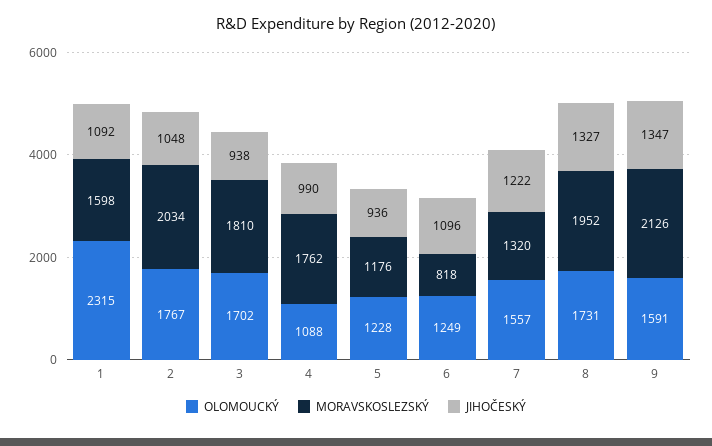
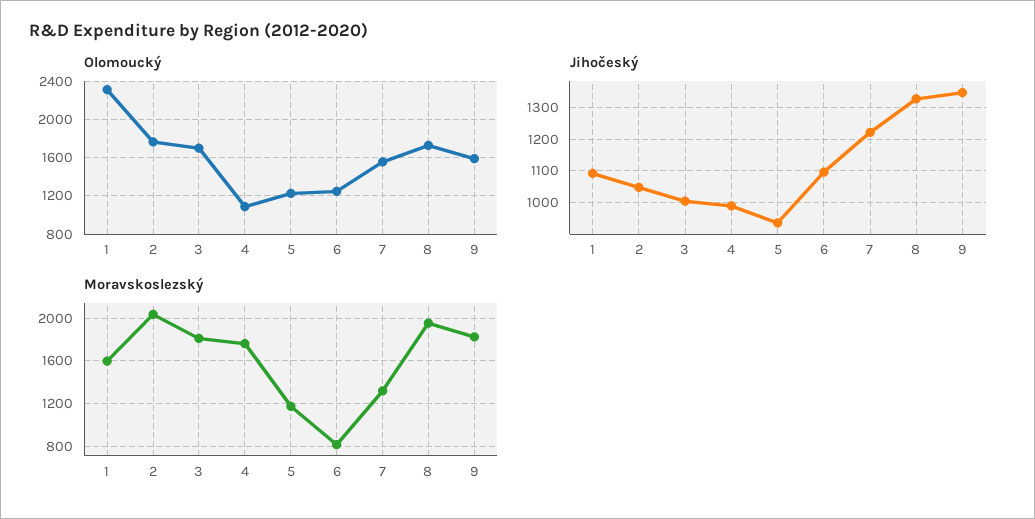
JIHOČESKÝ, 3: 938 -> 1000
MORAVSKOSLEZSKÝ, 9: 2126 -> 1800

